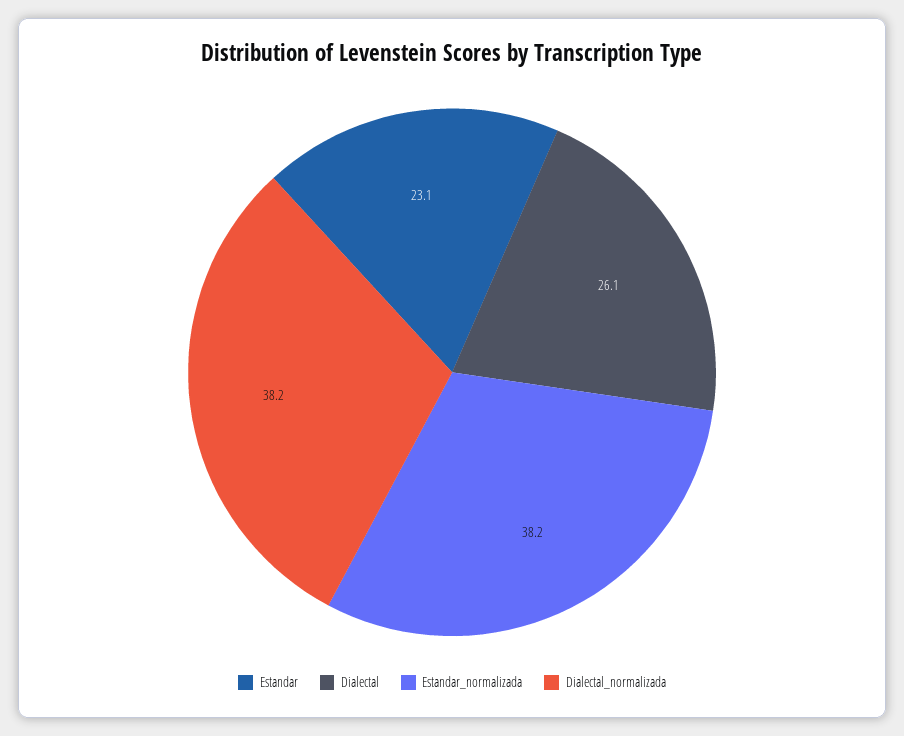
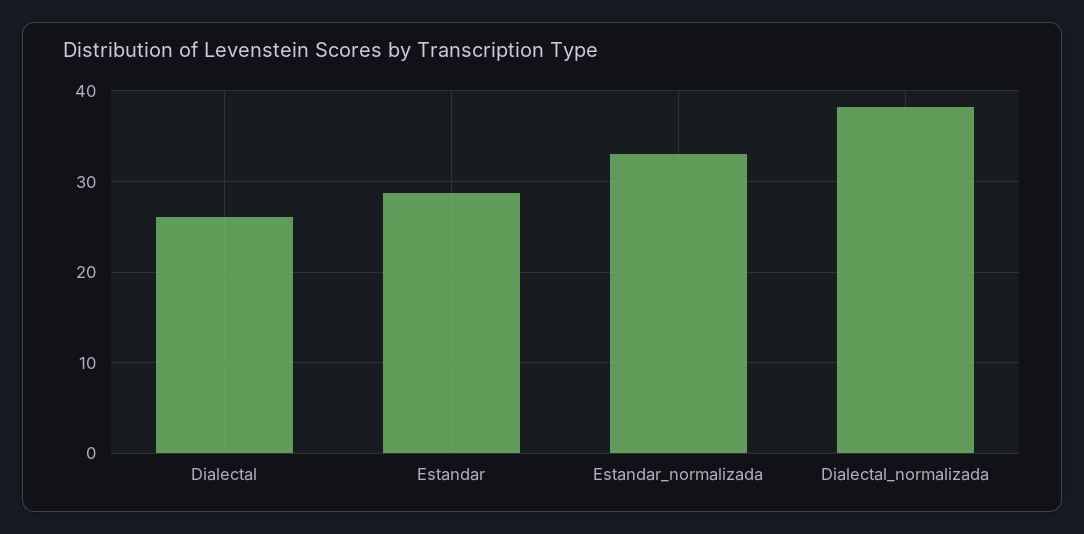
Estandar: 23.1 -> 29
Estandar_normalizada: 38.2 -> 33

